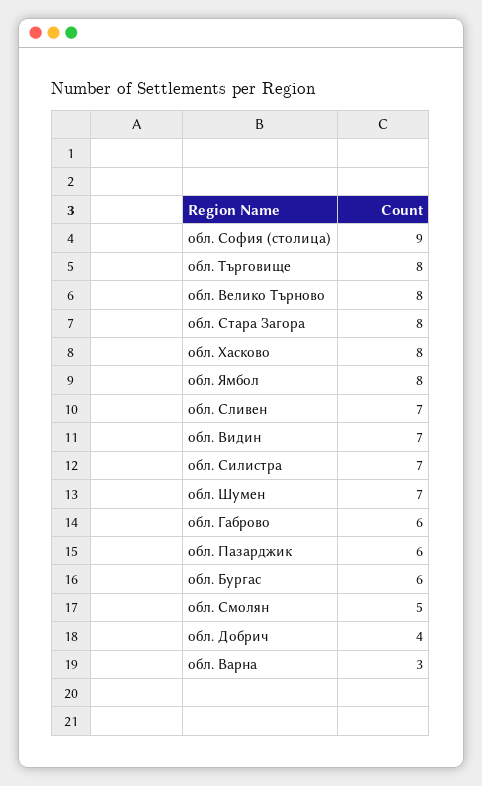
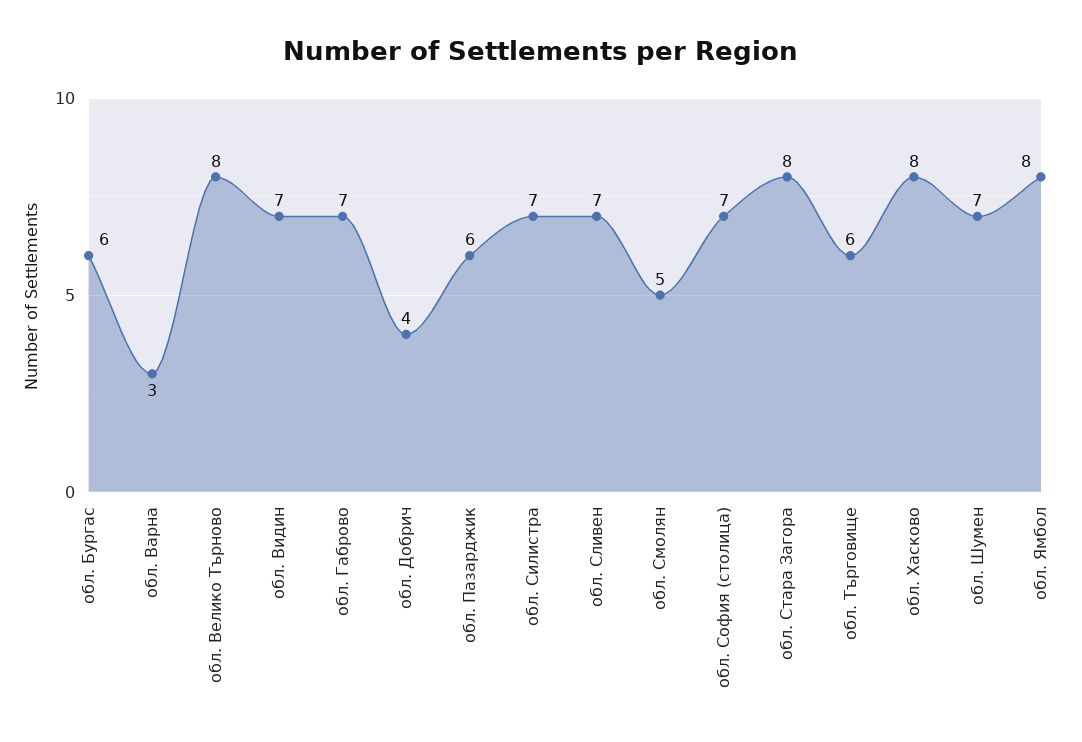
обл. София (столица): 9 -> 7
обл. Търговище: 8 -> 6
обл. Габрово: 6 -> 7

